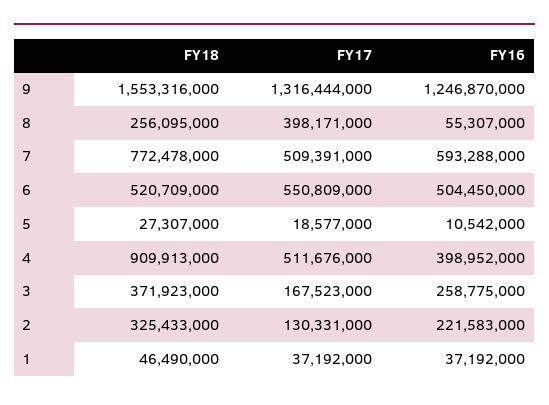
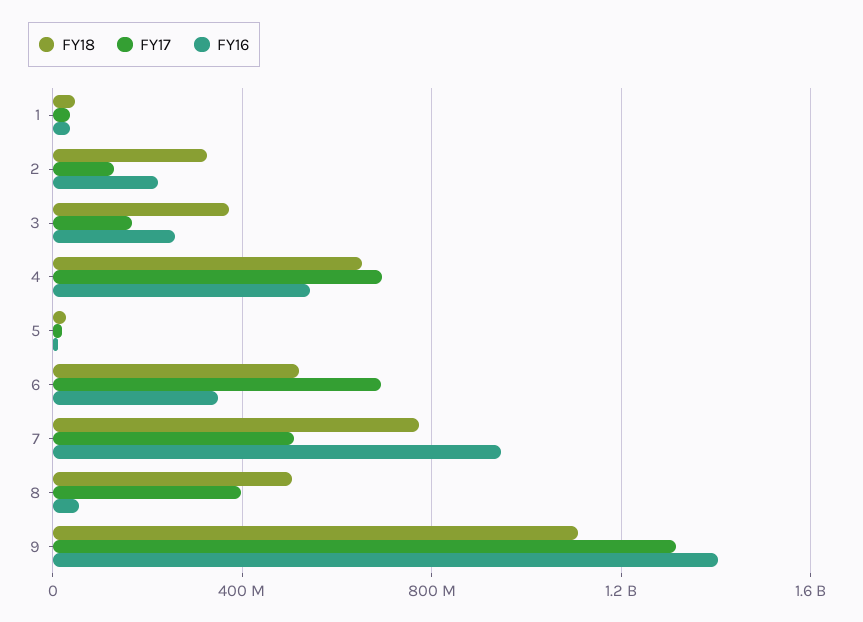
FY18, 9: 1553316000 -> 1100000000
FY16, 9: 1246870000 -> 1400000000
FY18, 8: 256095000 -> 500000000
FY16, 7: 593288000 -> 950000000
FY17, 6: 550809000 -> 700000000
FY16, 6: 504450000 -> 350000000
FY18, 4: 909913000 -> 650000000
FY17, 4: 511676000 -> 700000000
FY16, 4: 398952000 -> 550000000

